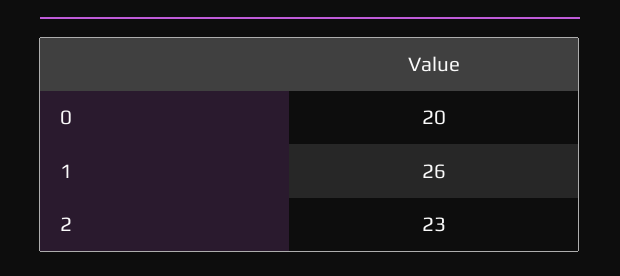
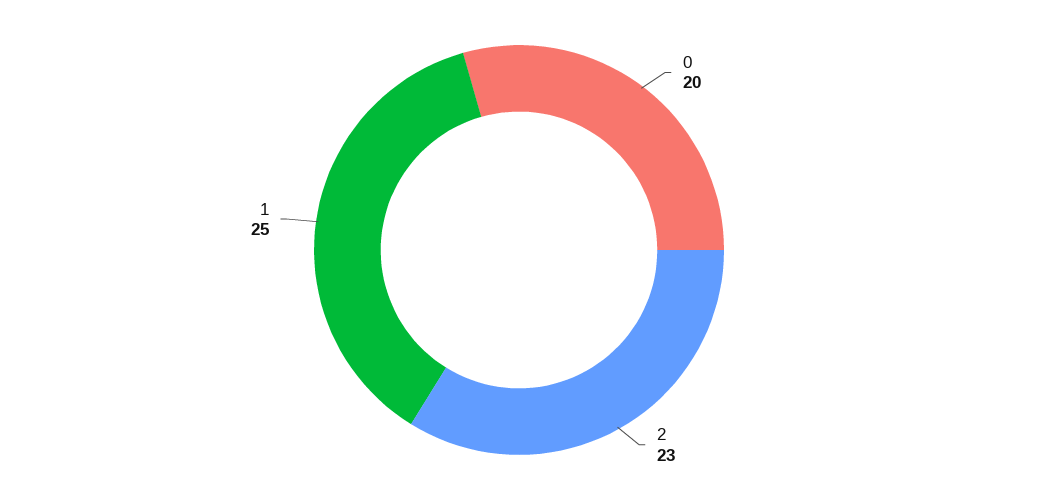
1: 26 -> 25

